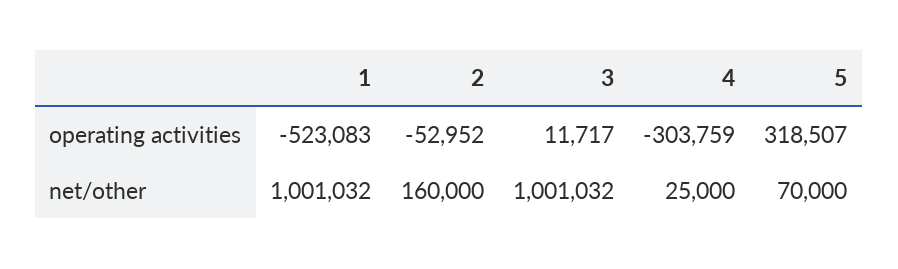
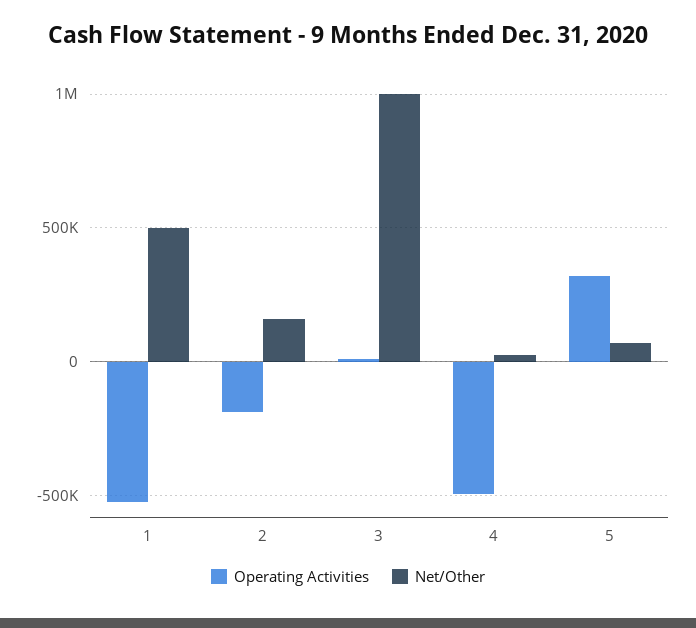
operating activities, 2: -52952 -> -200000
operating activities, 4: -303759 -> -500000
net/other, 1: 1001032 -> 500000

